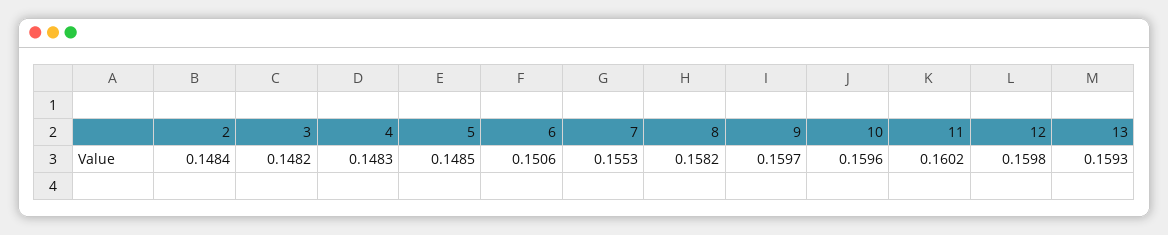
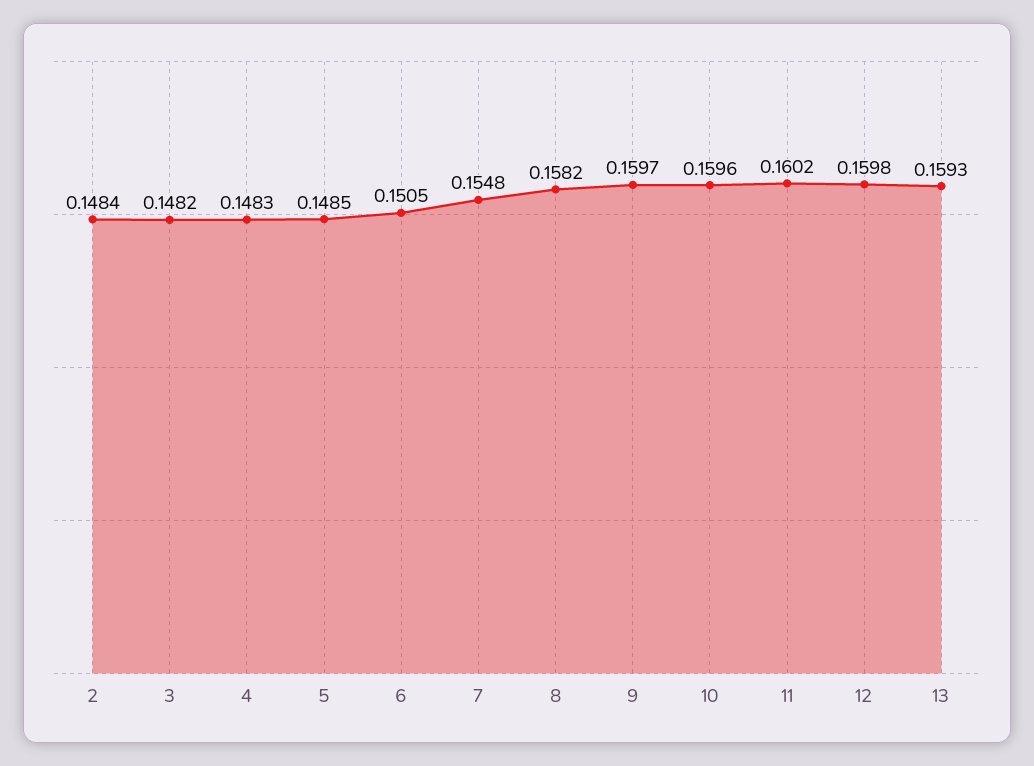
6: 0.1506 -> 0.1505
7: 0.1553 -> 0.1548

